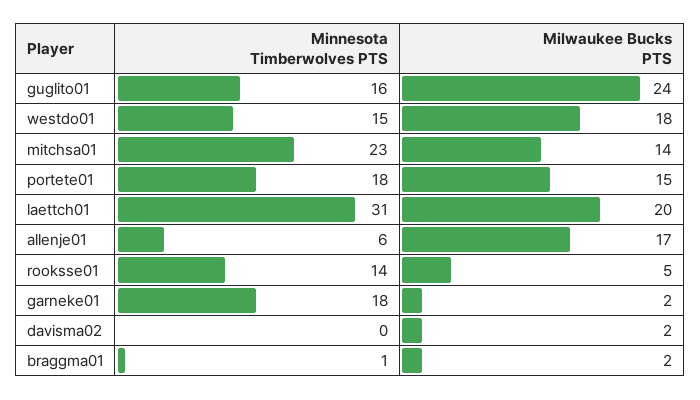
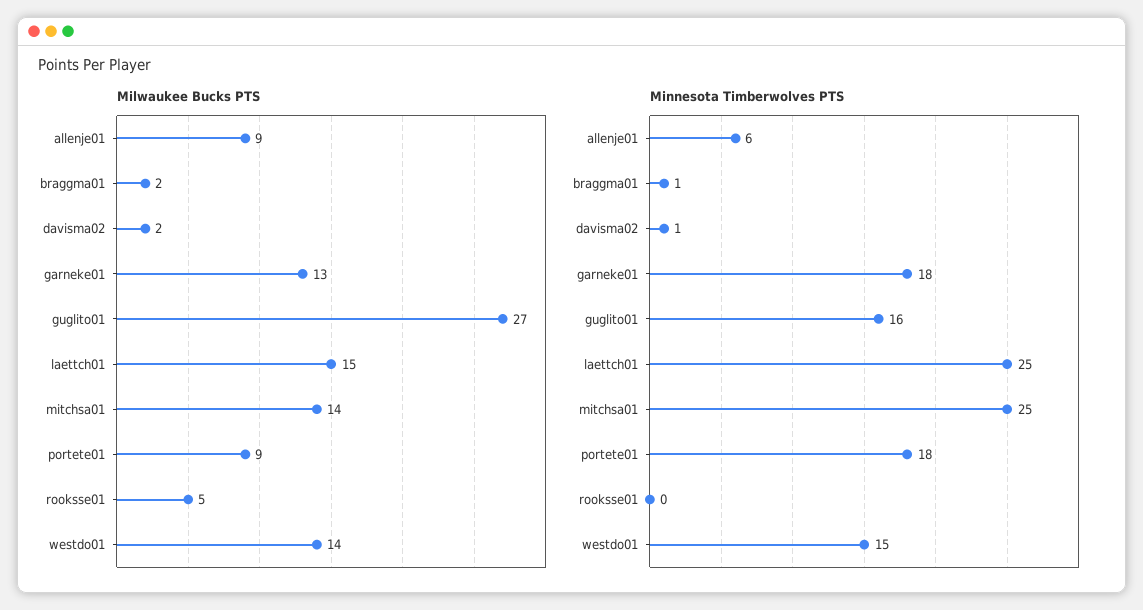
Milwaukee Bucks PTS, guglito01: 24 -> 27
Milwaukee Bucks PTS, westdo01: 18 -> 14
Minnesota Timberwolves PTS, mitchsa01: 23 -> 25
Milwaukee Bucks PTS, portete01: 15 -> 9
Minnesota Timberwolves PTS, laettch01: 31 -> 25
Milwaukee Bucks PTS, laettch01: 20 -> 15
Milwaukee Bucks PTS, allenje01: 17 -> 9
Minnesota Timberwolves PTS, rooksse01: 14 -> 0
Milwaukee Bucks PTS, garneke01: 2 -> 13
Minnesota Timberwolves PTS, davisma02: 0 -> 1

